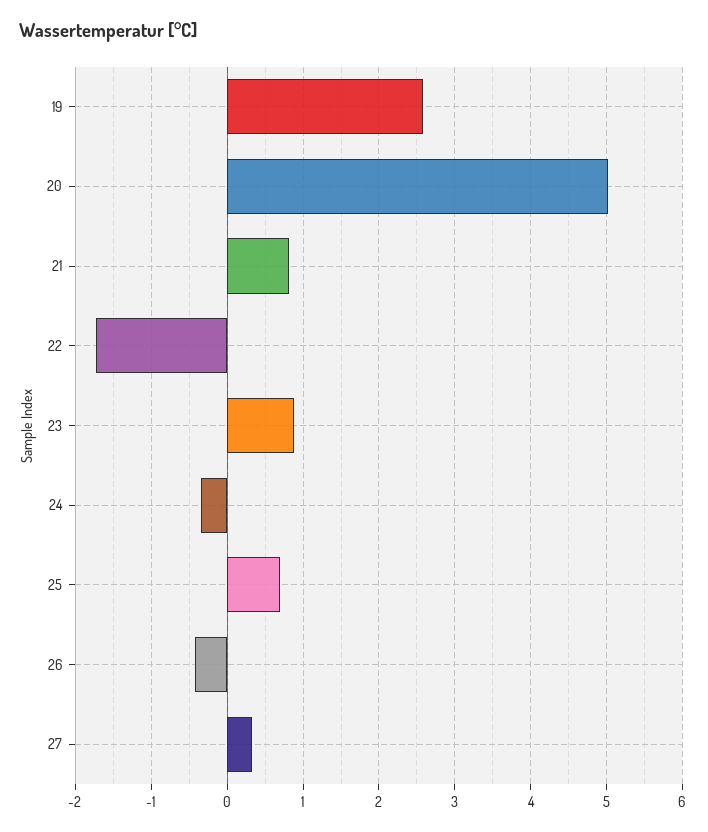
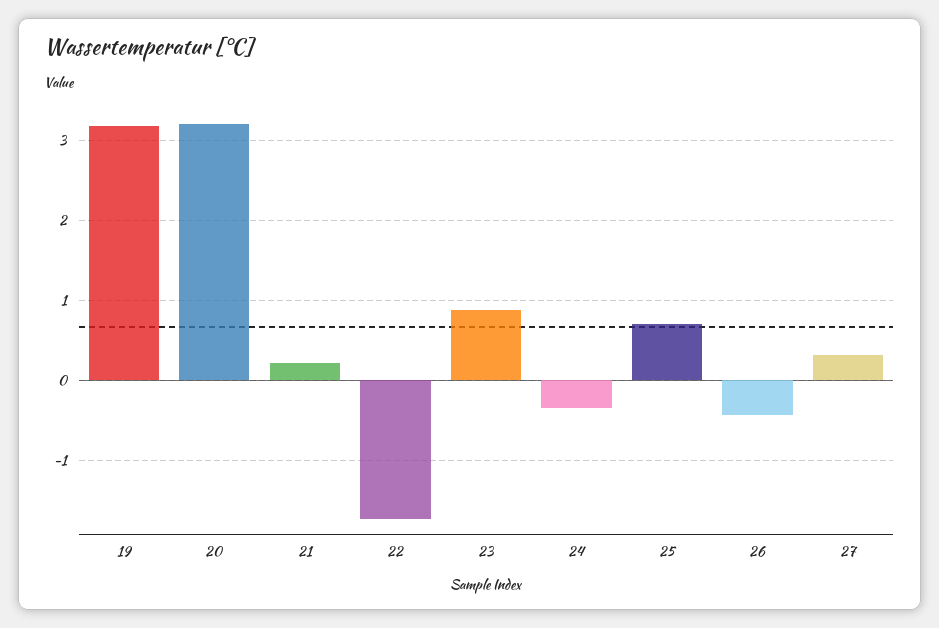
19: 2.6 -> 3.2
20: 5 -> 3.2
21: 0.8 -> 0.2

